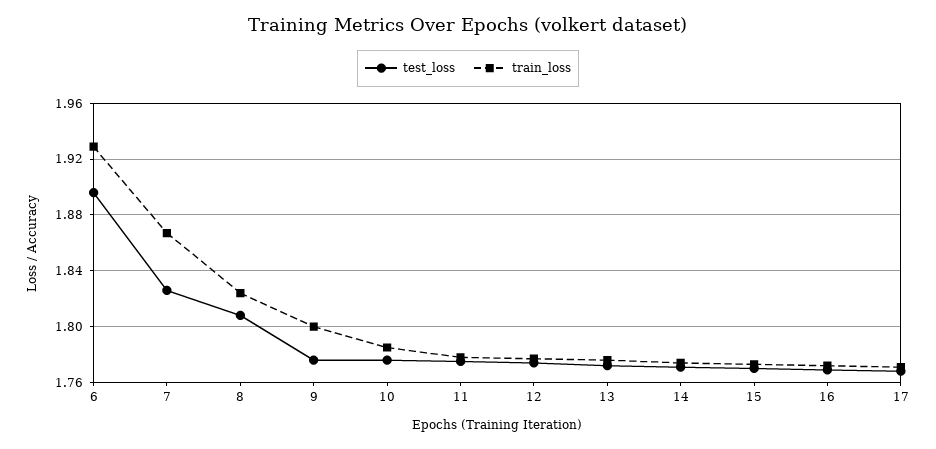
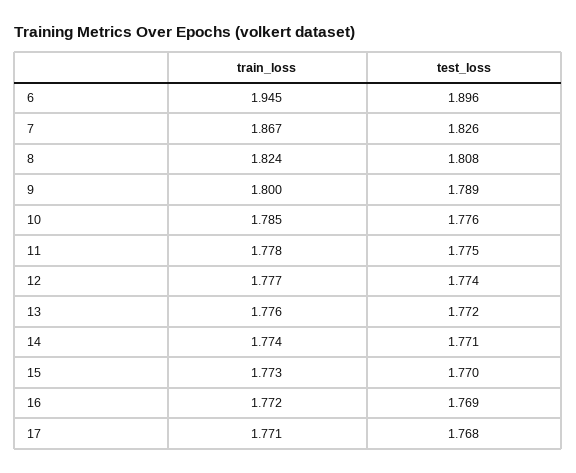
train_loss, 6: 1.93 -> 1.945
test_loss, 9: 1.775 -> 1.789

